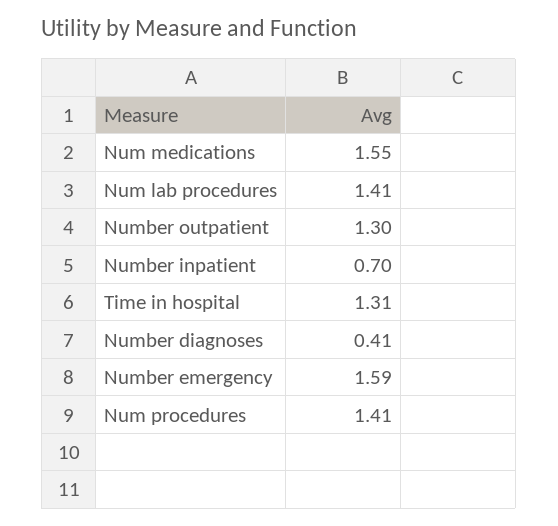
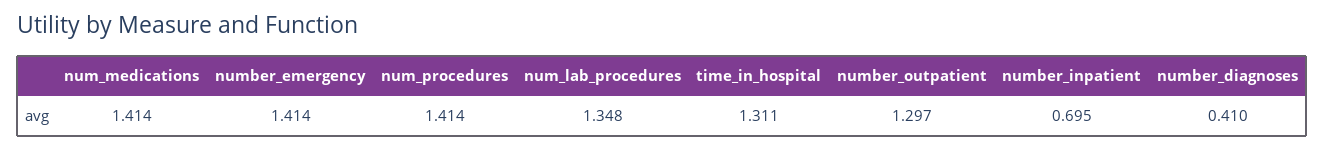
Num medications: 1.55 -> 1.414
Num lab procedures: 1.41 -> 1.348
Number emergency: 1.59 -> 1.414

